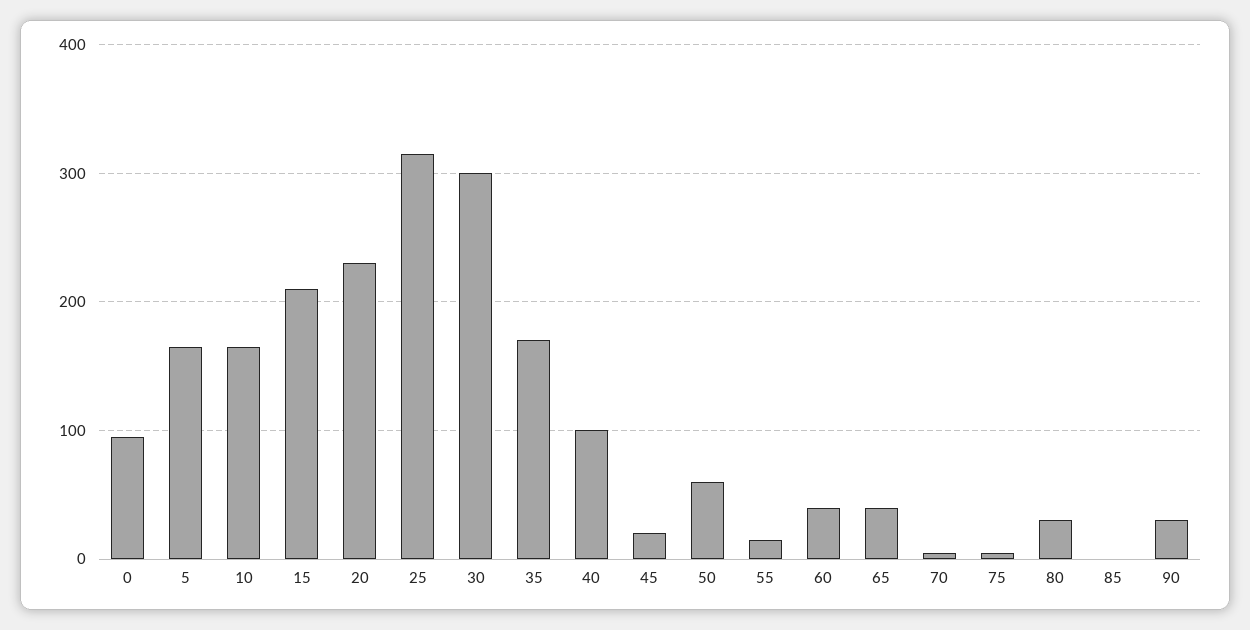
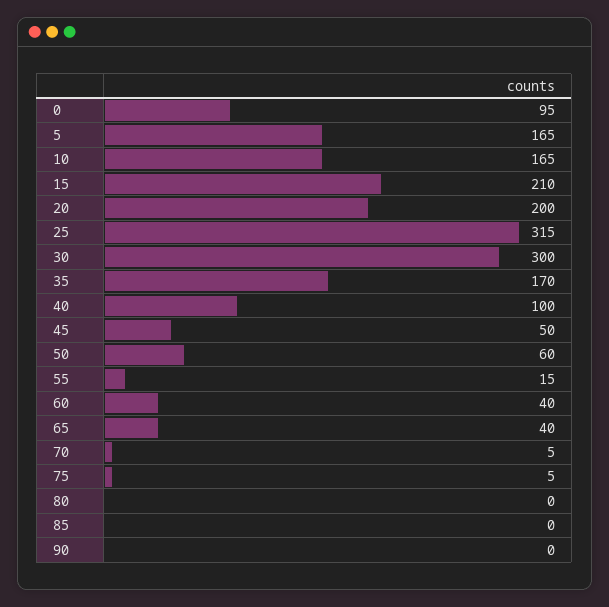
20: 230 -> 200
45: 20 -> 50
80: 30 -> 0
90: 30 -> 0

